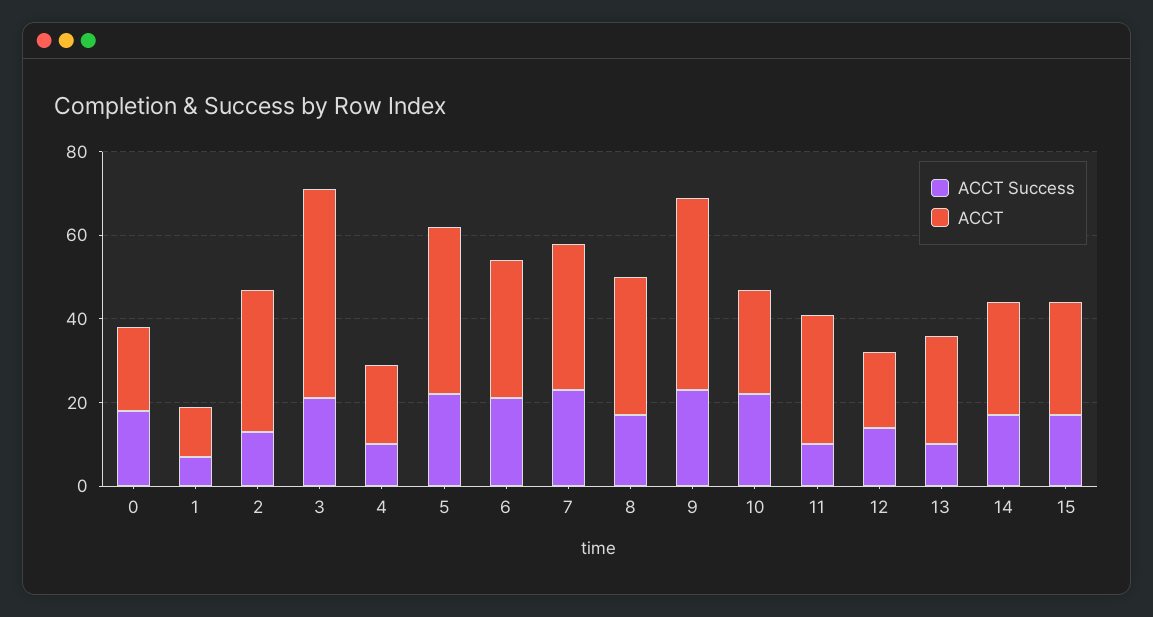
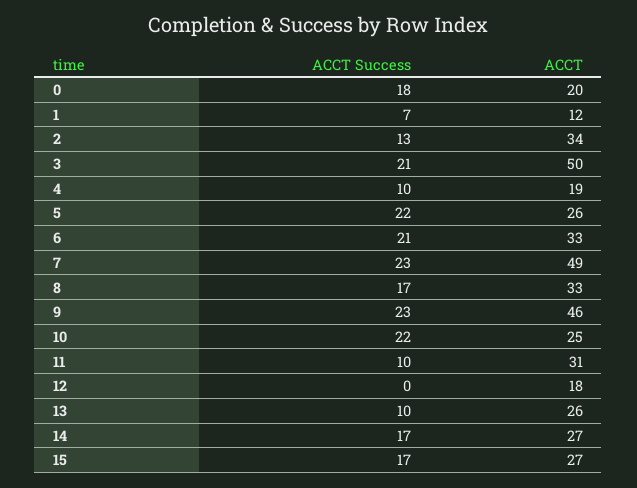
ACCT, 5: 40 -> 26
ACCT, 7: 35 -> 49
ACCT Success, 12: 15 -> 0

